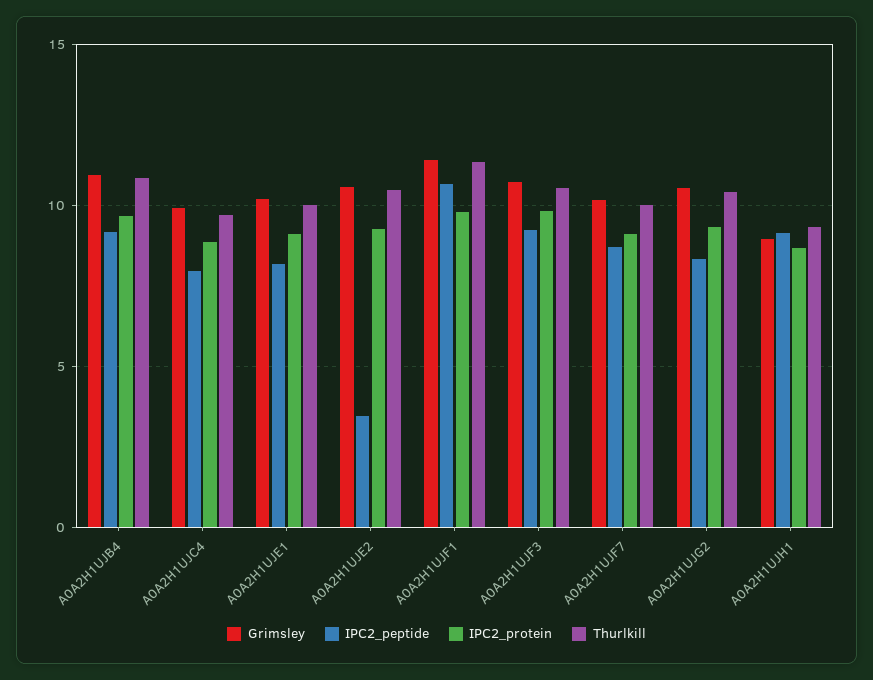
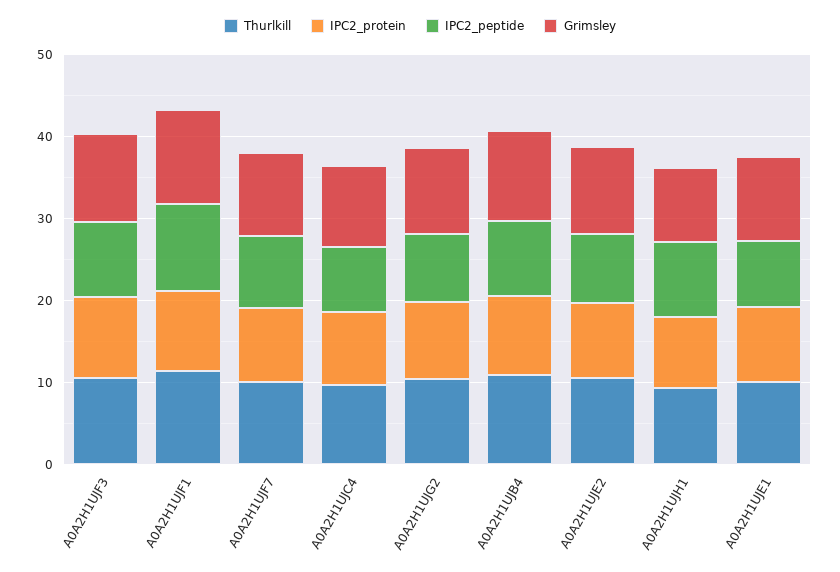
IPC2_peptide, A0A2H1UJE2: 3.5 -> 8

